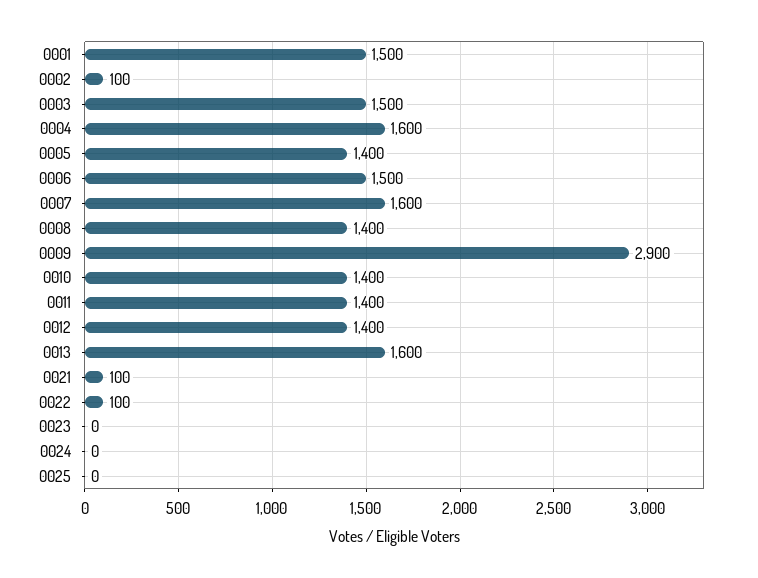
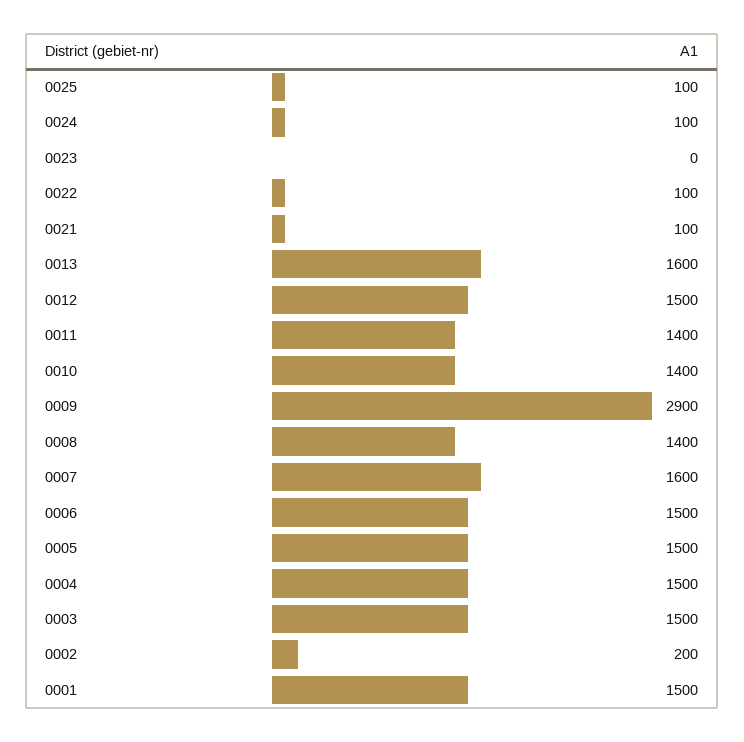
0002: 100 -> 200
0004: 1600 -> 1500
0005: 1400 -> 1500
0012: 1400 -> 1500
0024: 0 -> 100
0025: 0 -> 100

